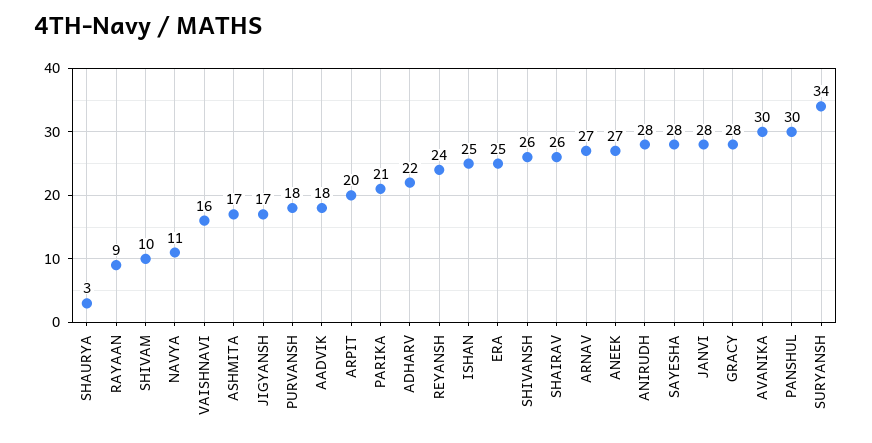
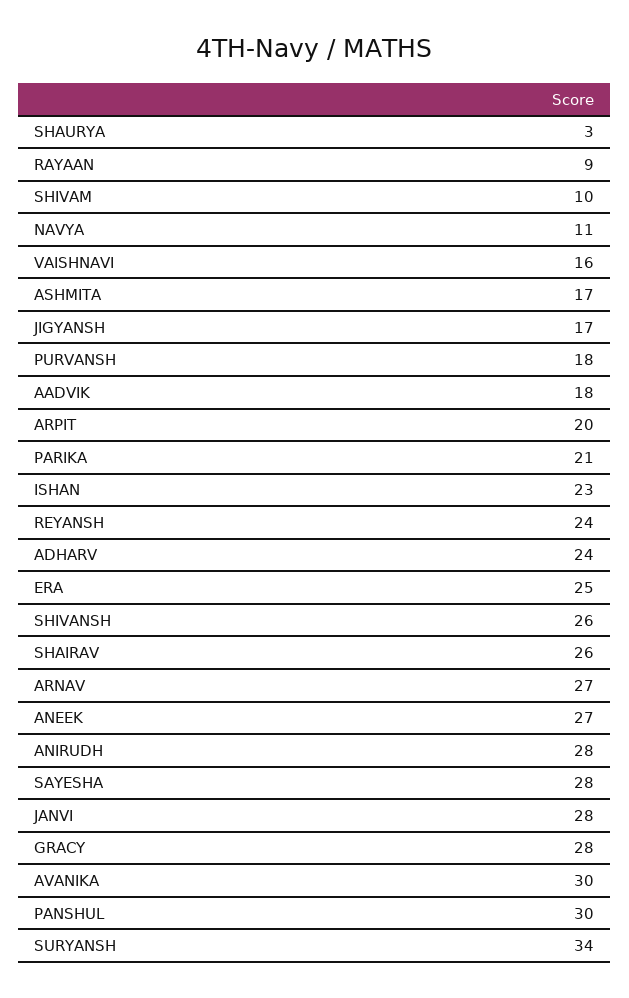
ADHARV: 22 -> 24
ISHAN: 25 -> 23

